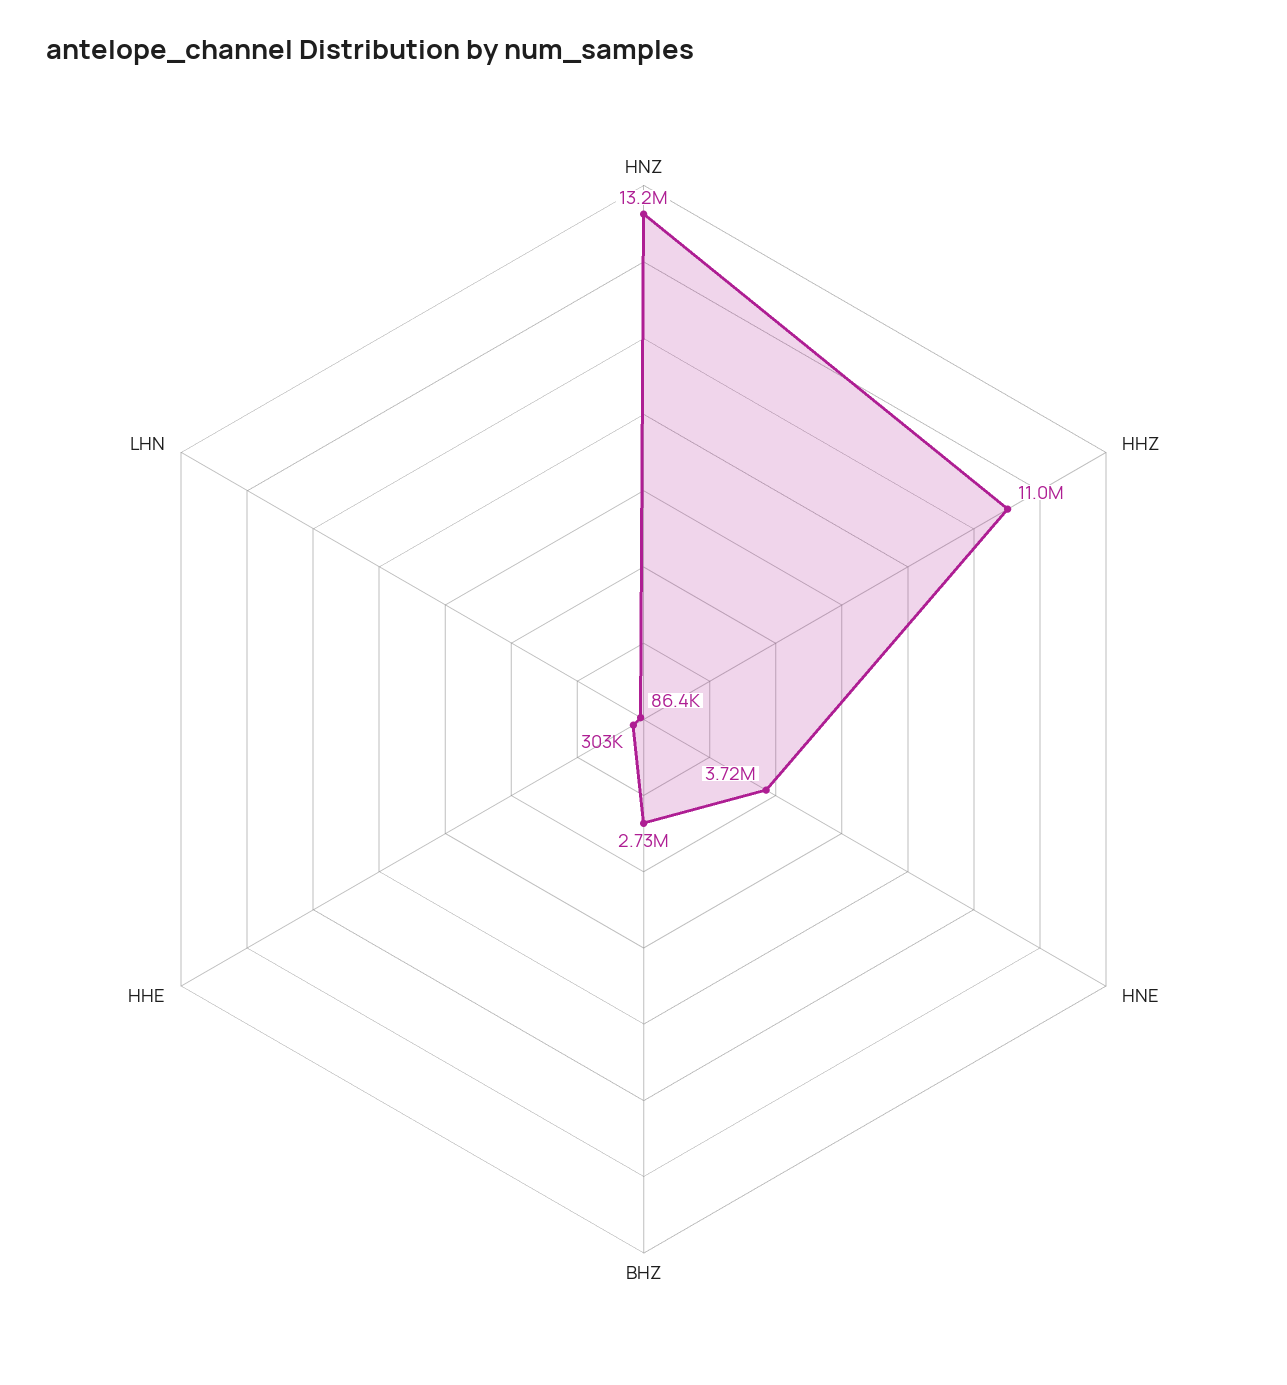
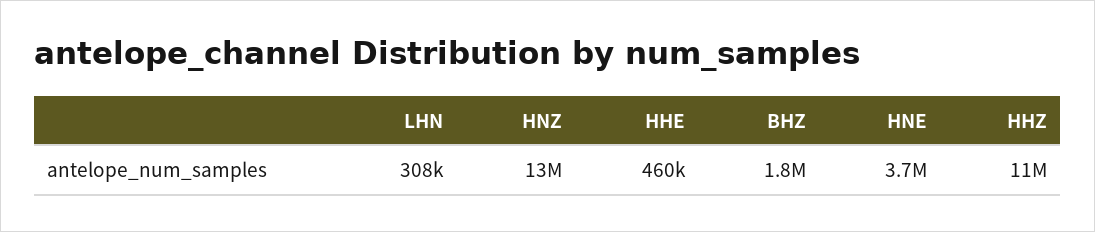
BHZ: 2730000 -> 1800000
HHE: 303000 -> 460000
LHN: 86400 -> 308000

